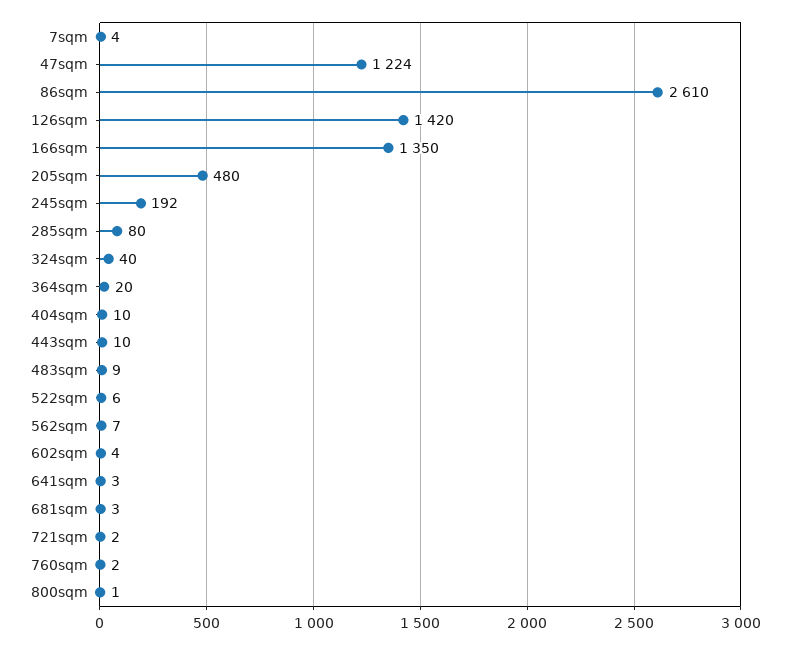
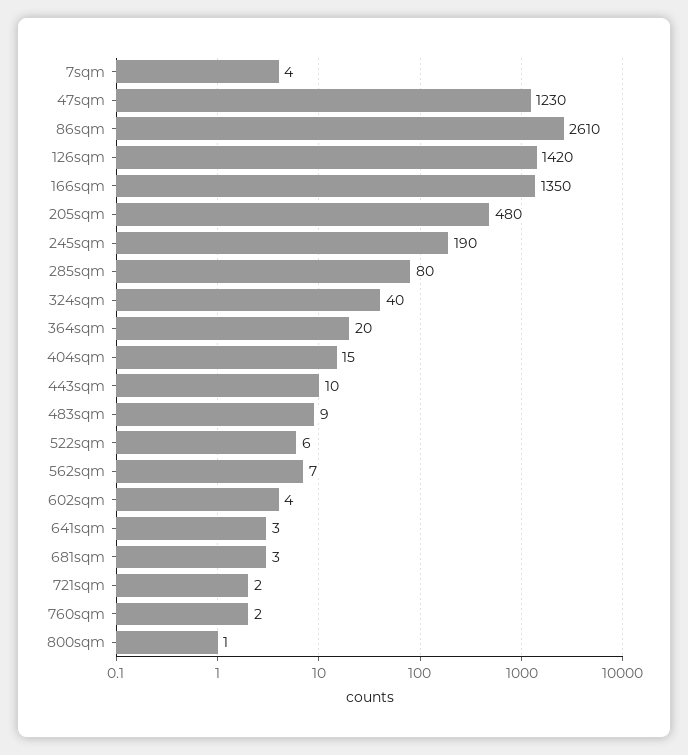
47sqm: 1224 -> 1230
245sqm: 192 -> 190
404sqm: 10 -> 15

